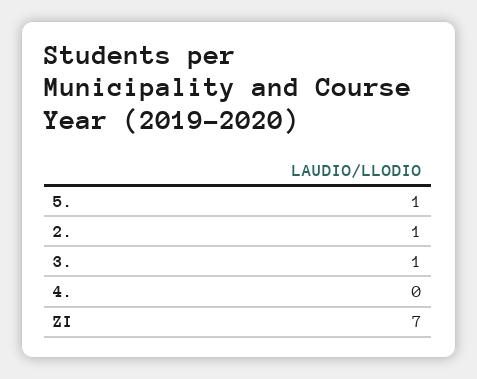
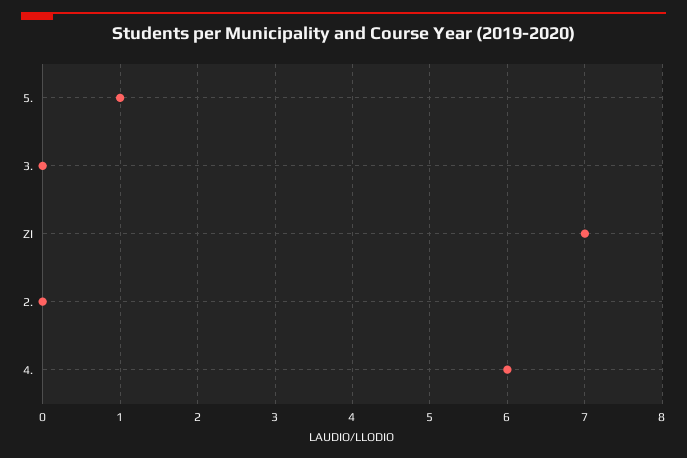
2.: 1 -> 0
3.: 1 -> 0
4.: 0 -> 6

